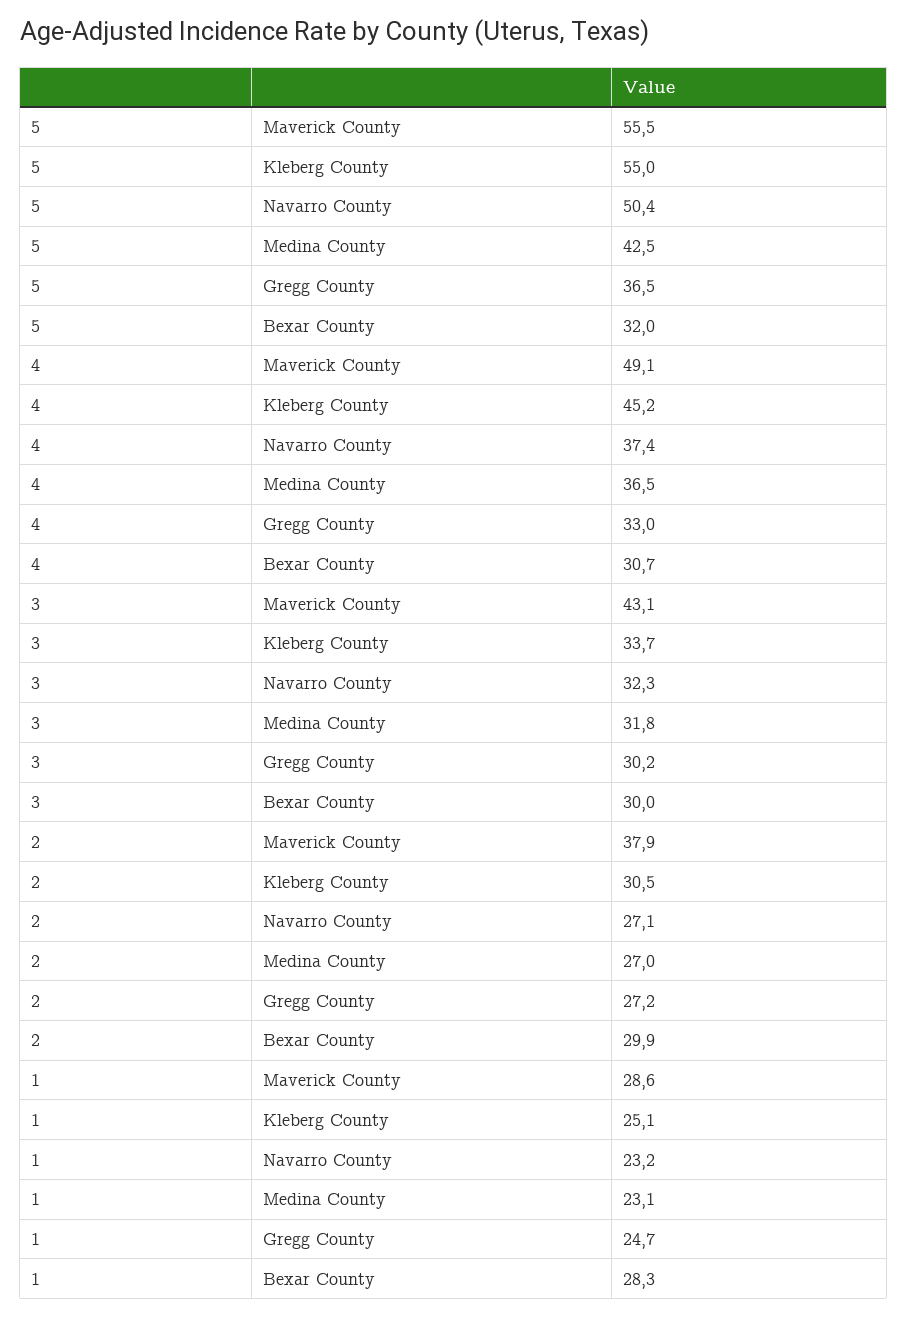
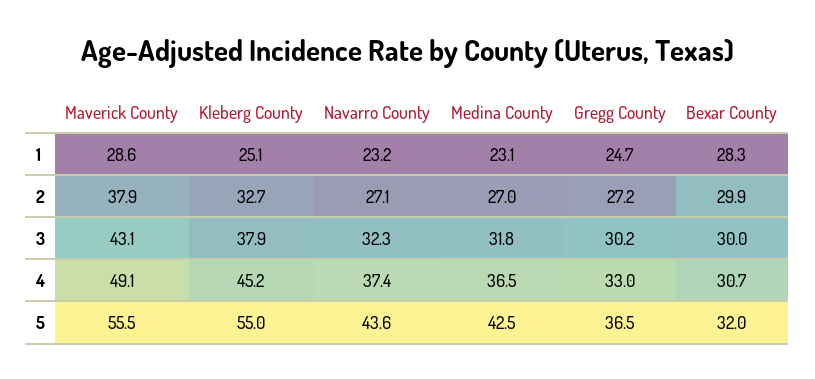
5, Navarro County: 50.4 -> 43.6
3, Kleberg County: 33.7 -> 37.9
2, Kleberg County: 30.5 -> 32.7

